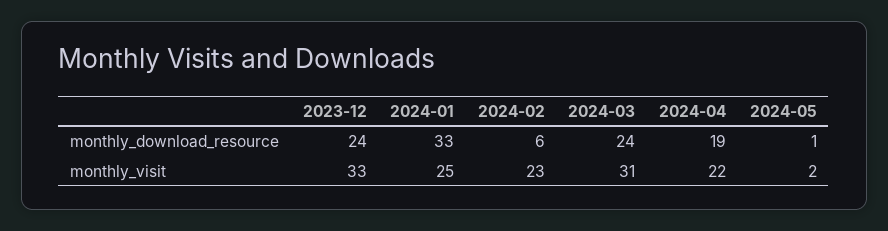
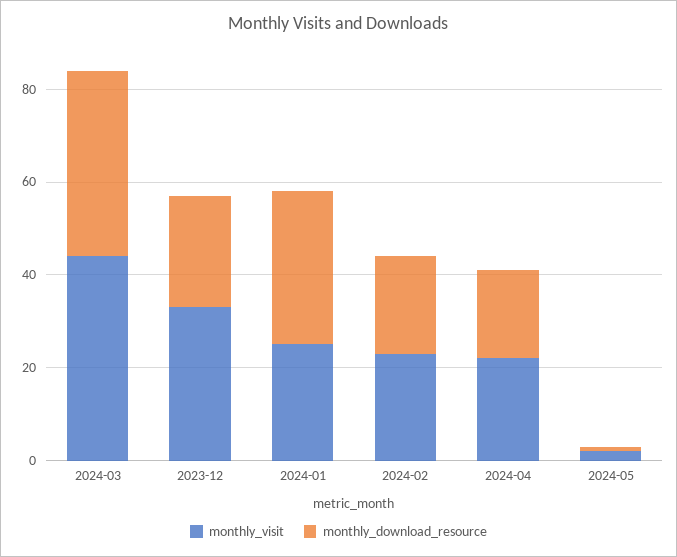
monthly_download_resource, 2024-02: 6 -> 20
monthly_download_resource, 2024-03: 24 -> 40
monthly_visit, 2024-03: 31 -> 45

